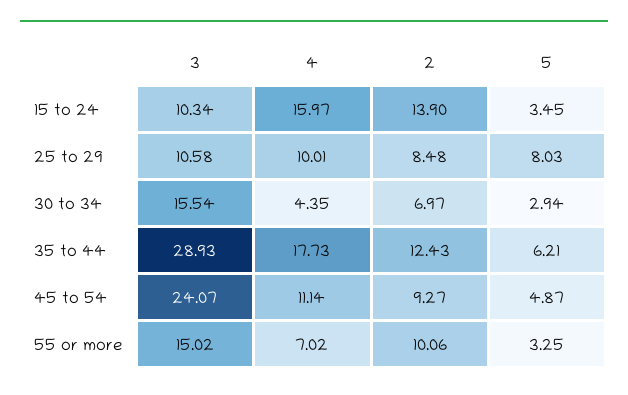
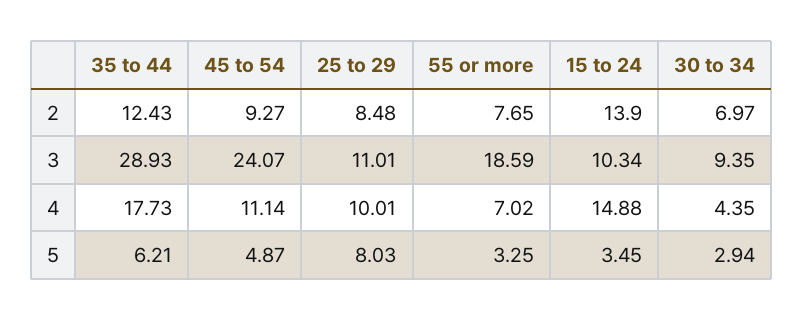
4, 15 to 24: 15.97 -> 14.88
3, 25 to 29: 10.58 -> 11.01
3, 30 to 34: 15.54 -> 9.35
3, 55 or more: 15.02 -> 18.59
2, 55 or more: 10.06 -> 7.65

